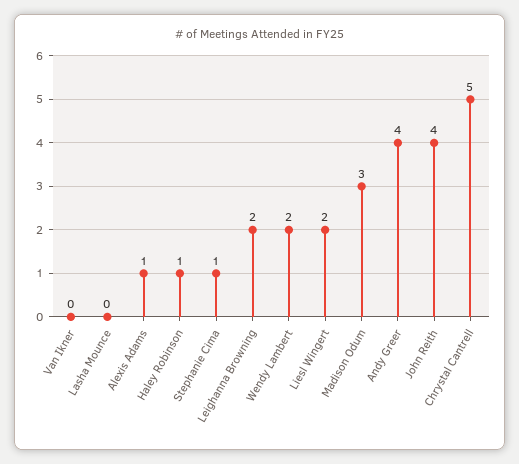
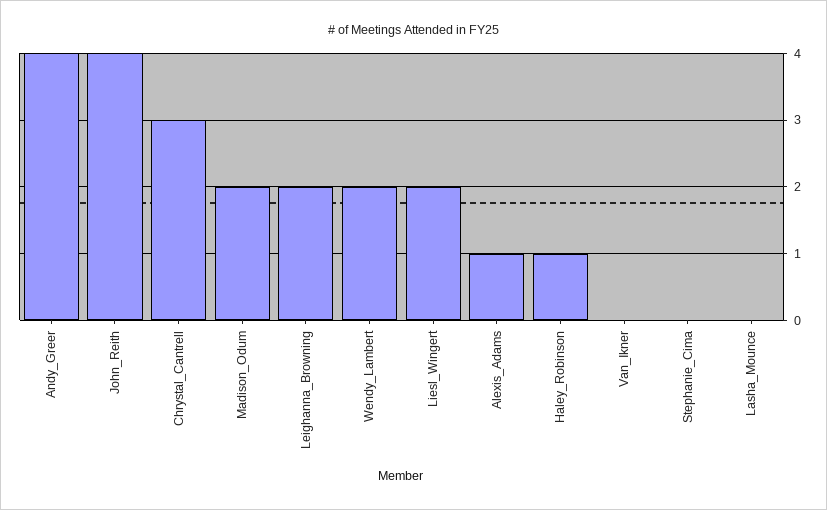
Stephanie Cima: 1 -> 0
Madison Odum: 3 -> 2
Chrystal Cantrell: 5 -> 3

